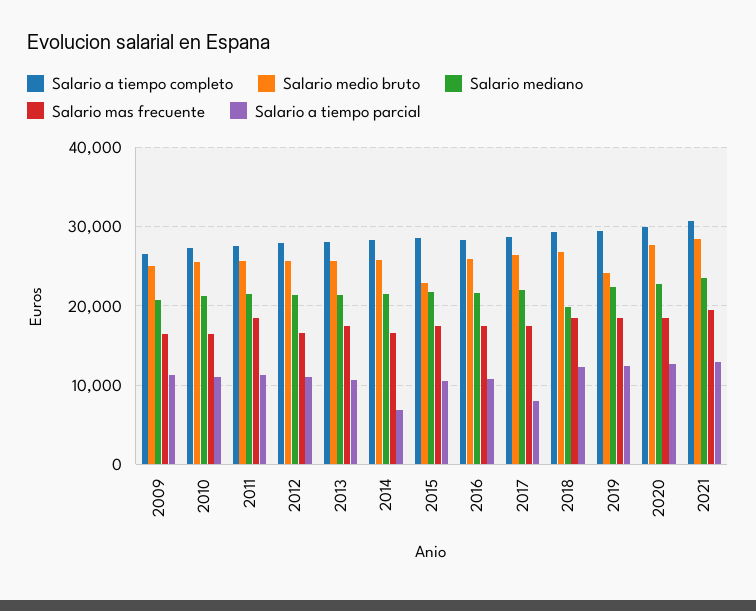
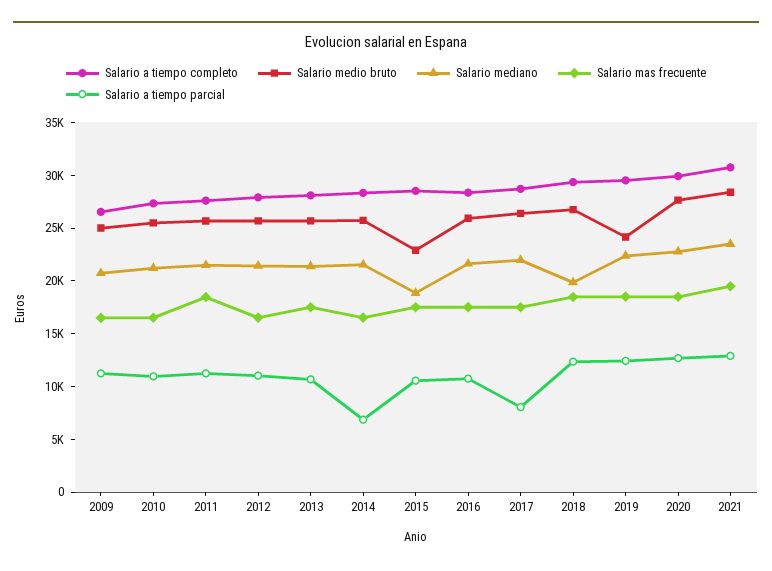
Salario mediano, 2015: 22000 -> 19000

